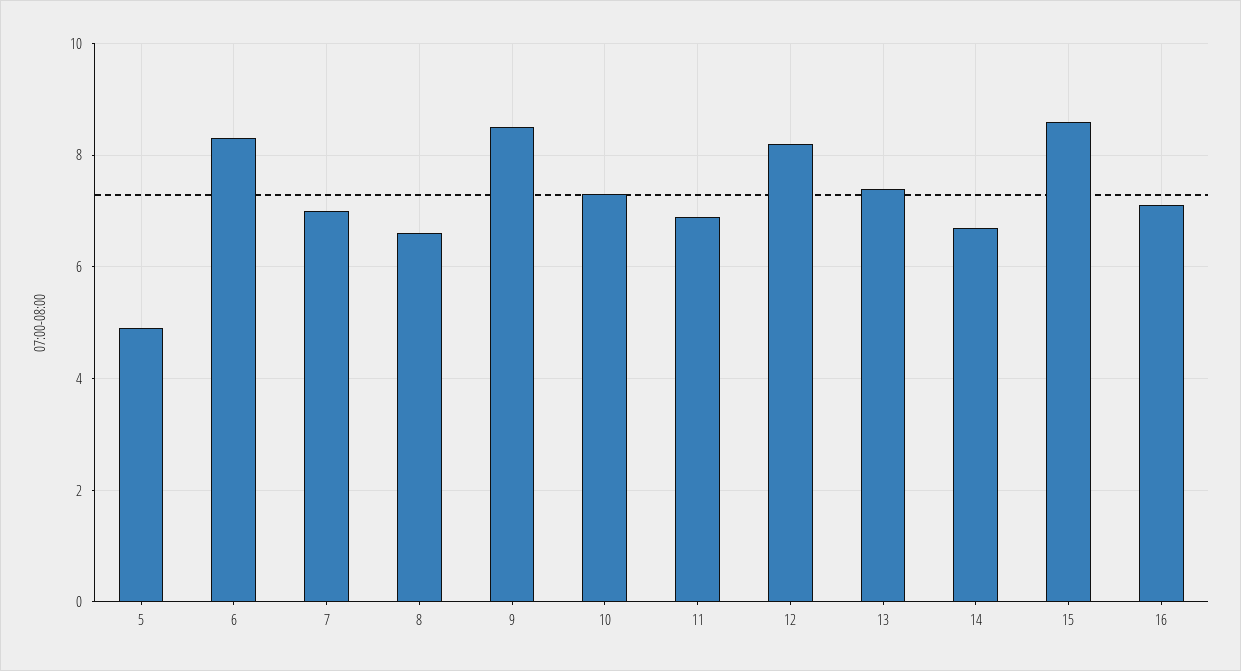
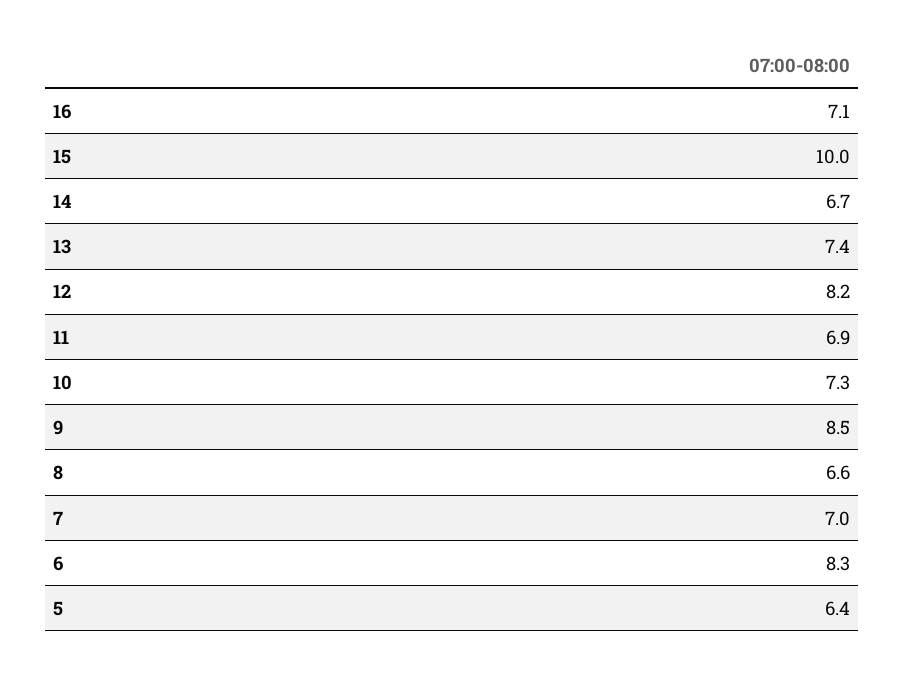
5: 5 -> 6.4
15: 8.5 -> 10

